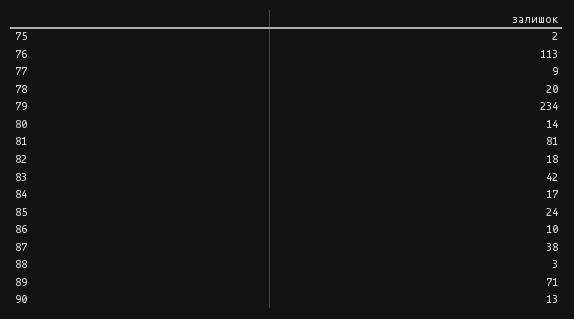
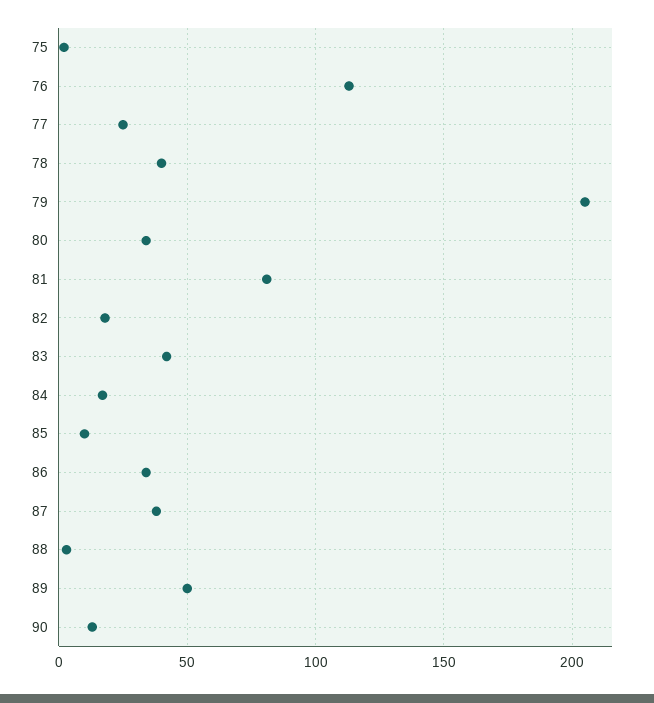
77: 9 -> 25
78: 20 -> 40
79: 234 -> 205
80: 14 -> 35
85: 24 -> 10
86: 10 -> 35
89: 71 -> 50

